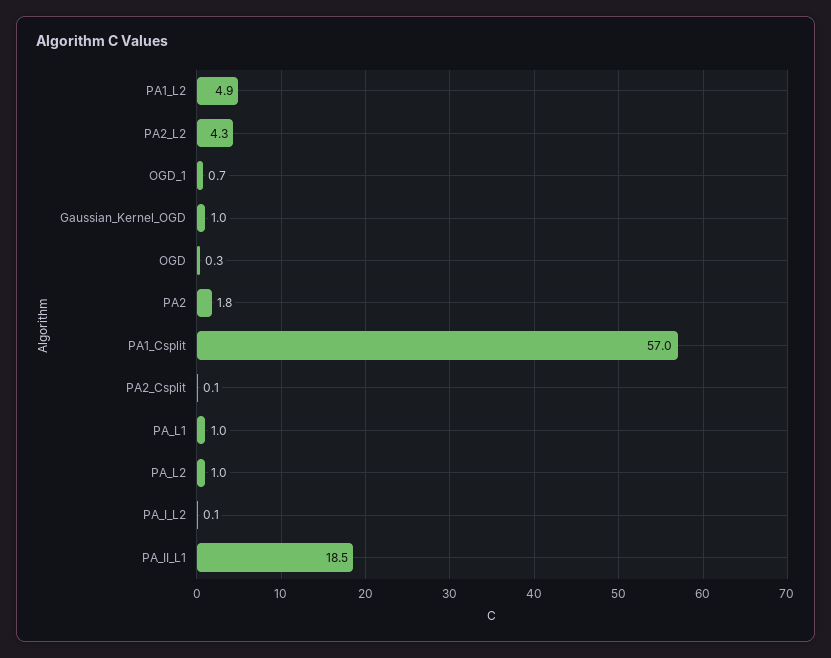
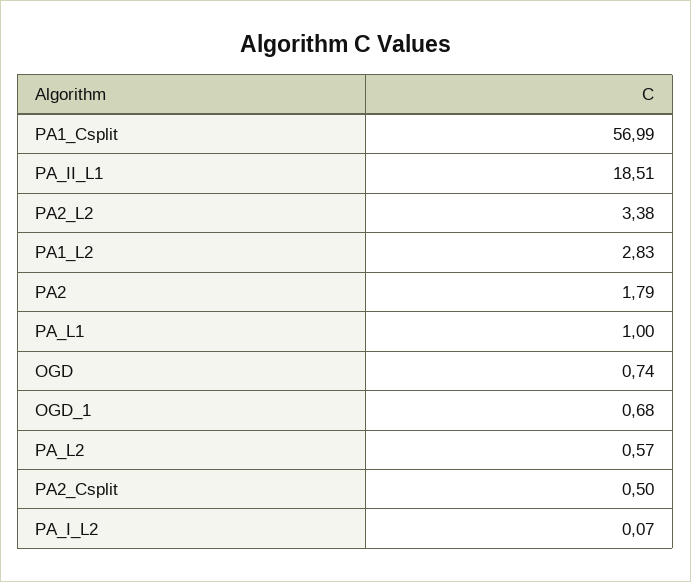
PA1_L2: 4.9 -> 2.83
PA2_L2: 4.3 -> 3.38
Gaussian_Kernel_OGD: 1 -> none
OGD: 0.3 -> 0.74
PA2_Csplit: 0.1 -> 0.5
PA_L2: 1 -> 0.57

